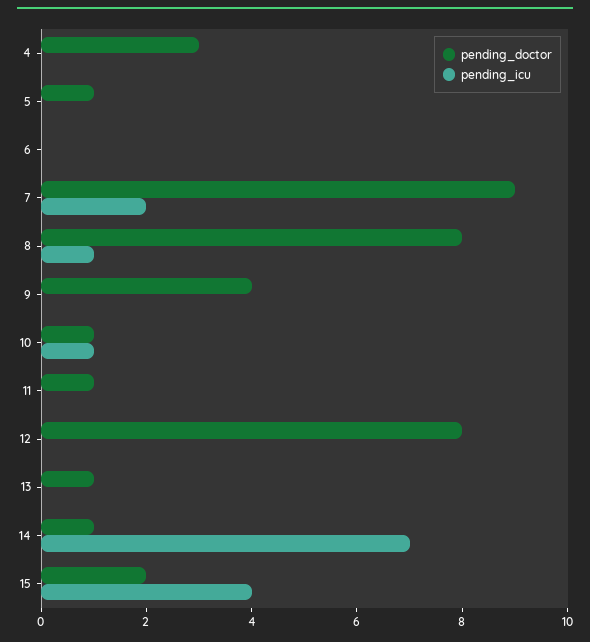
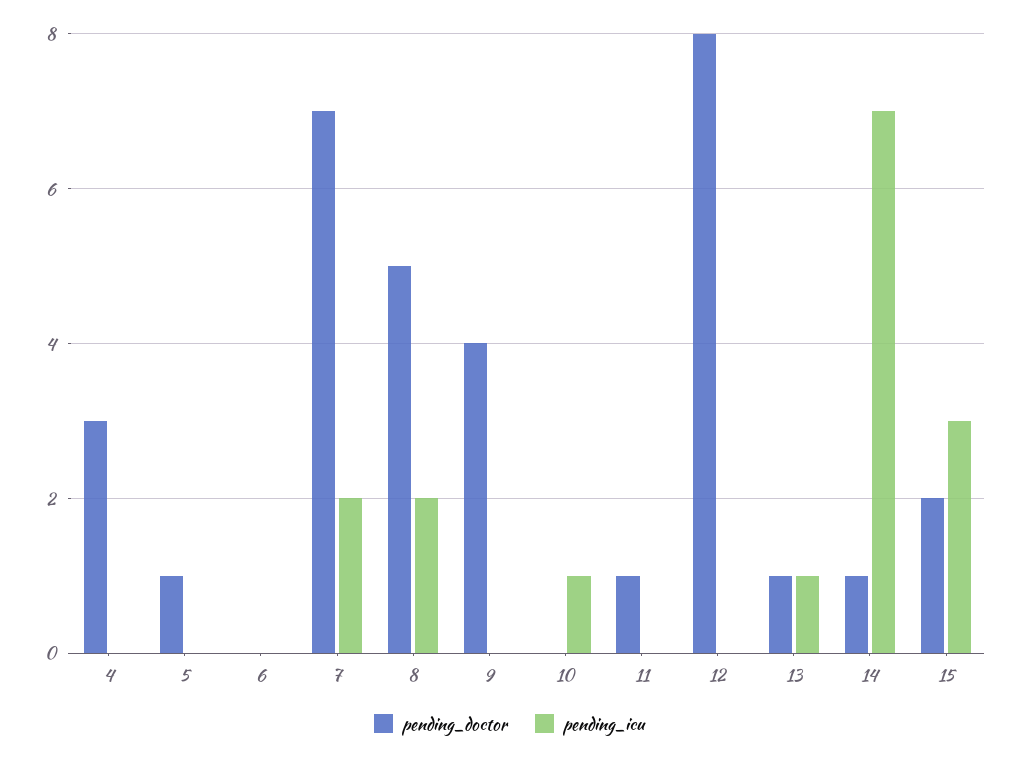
pending_doctor, 7: 9 -> 7
pending_doctor, 8: 8 -> 5
pending_icu, 8: 1 -> 2
pending_doctor, 10: 1 -> 0
pending_icu, 13: 0 -> 1
pending_icu, 15: 4 -> 3

